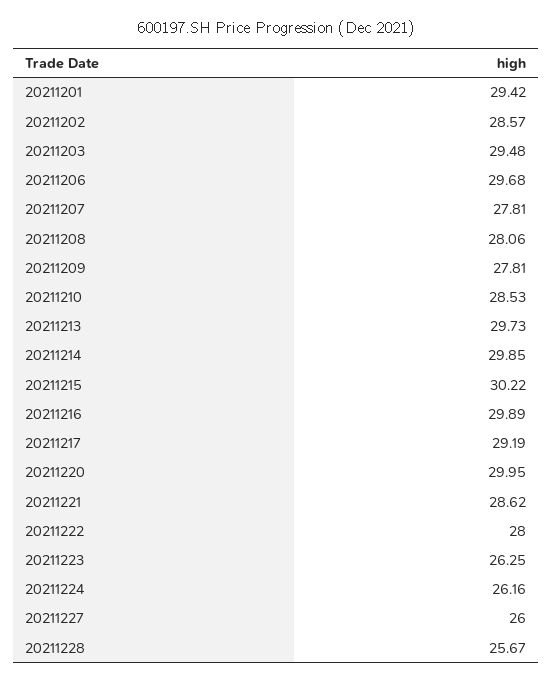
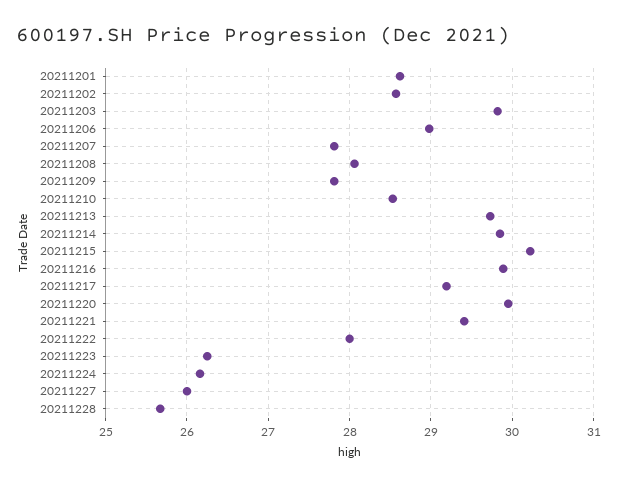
20211201: 29.42 -> 28.6
20211203: 29.48 -> 29.8
20211206: 29.68 -> 29
20211221: 28.62 -> 29.4

